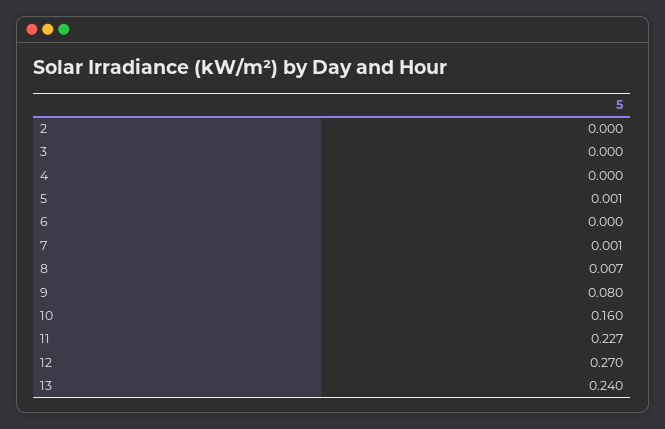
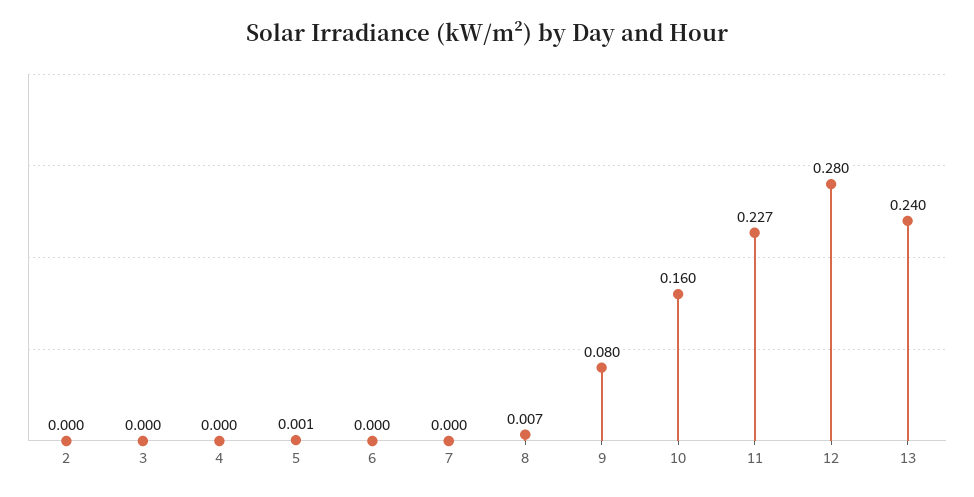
7: 0.001 -> 0
12: 0.27 -> 0.28

